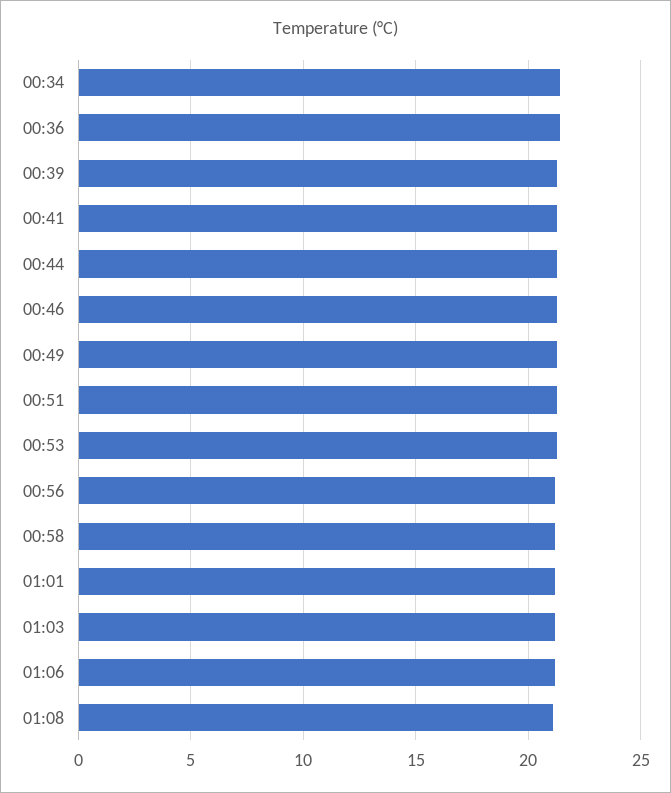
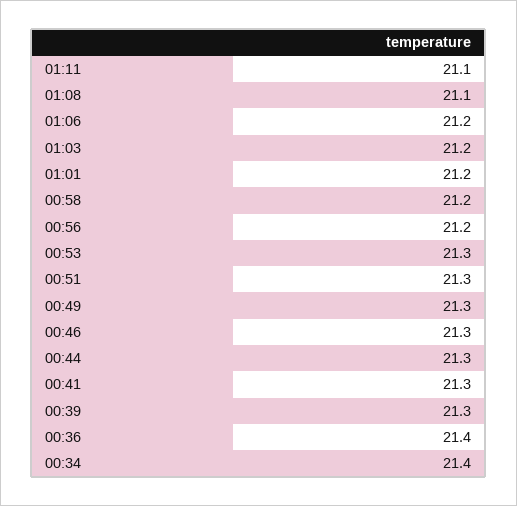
01:11: none -> 21.1

